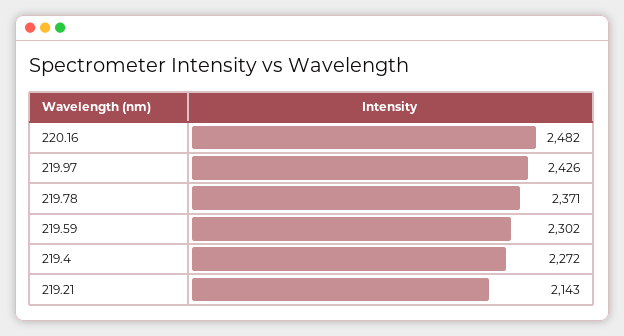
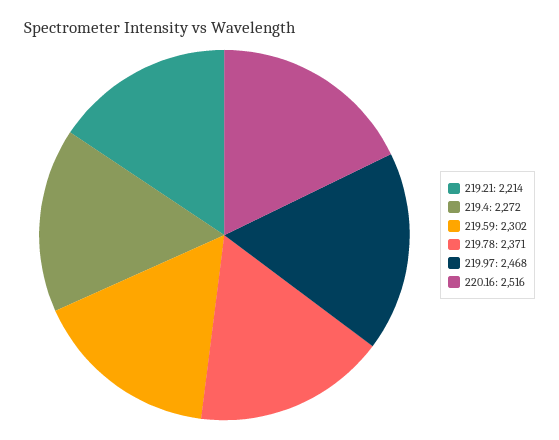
220.16: 2482 -> 2516
219.97: 2426 -> 2468
219.21: 2143 -> 2214

